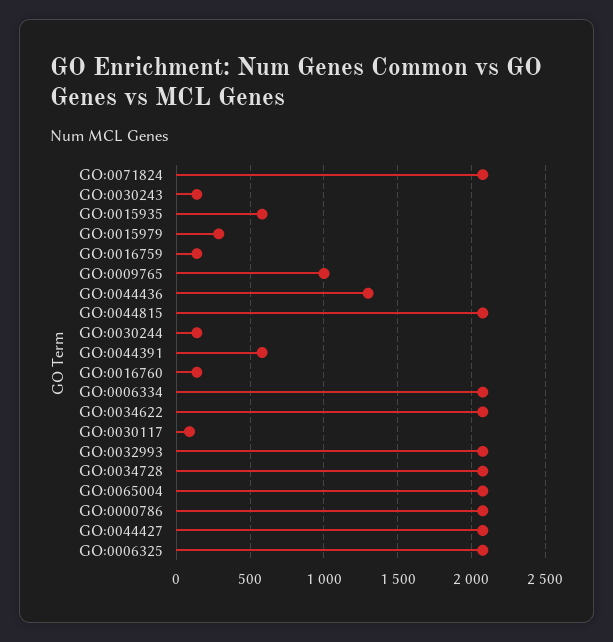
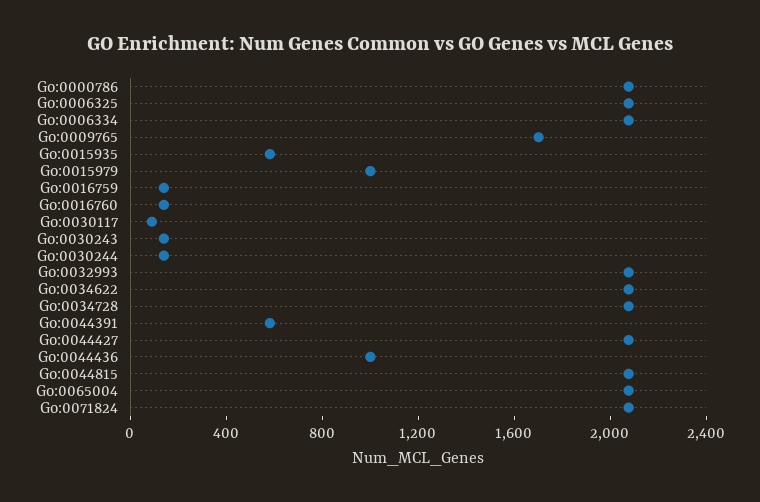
GO:0015979: 300 -> 1000
GO:0009765: 1000 -> 1700
GO:0044436: 1300 -> 1000

